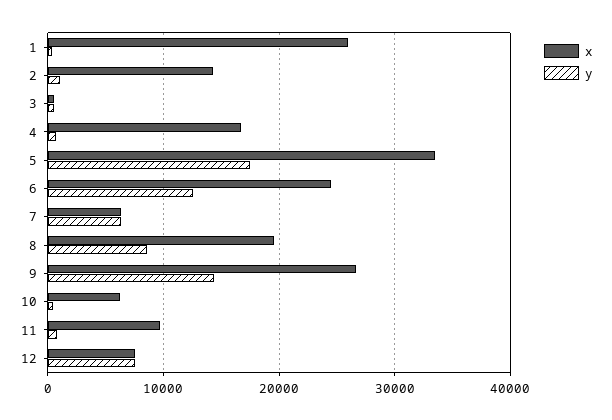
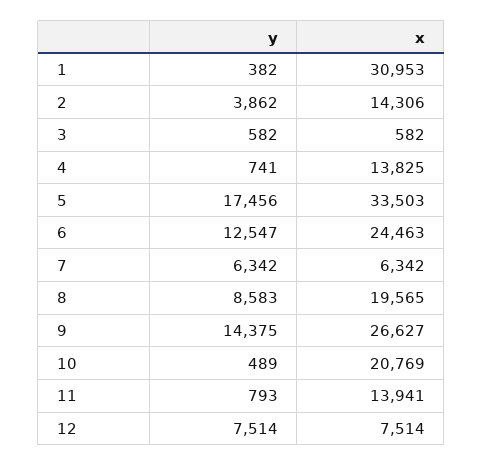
x, 1: 26000 -> 30953
y, 2: 1000 -> 3862
x, 4: 17000 -> 13825
x, 10: 6000 -> 20769
x, 11: 10000 -> 13941

